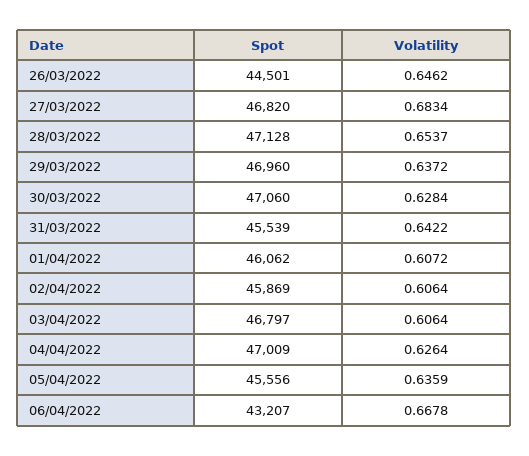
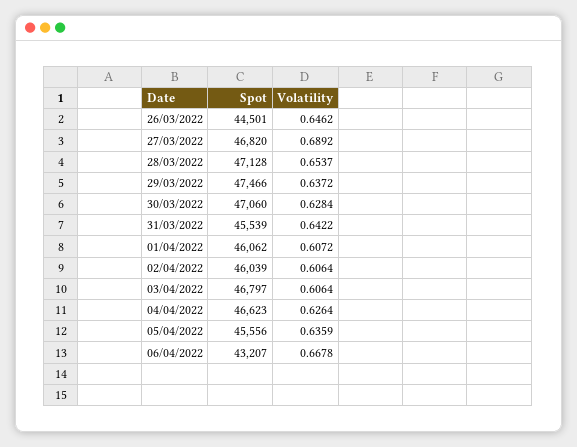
Volatility, 27/03/2022: 0.6834 -> 0.6892
Spot, 29/03/2022: 46960 -> 47466
Spot, 02/04/2022: 45869 -> 46039
Spot, 04/04/2022: 47009 -> 46623

